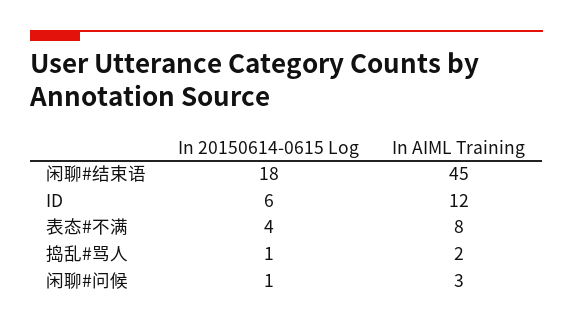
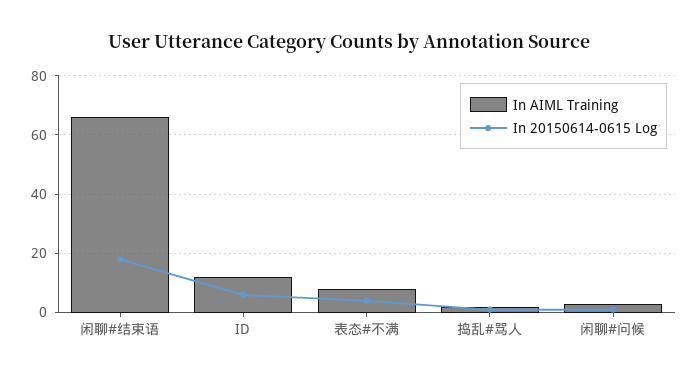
In AIML Training, 闲聊#结束语: 45 -> 65

